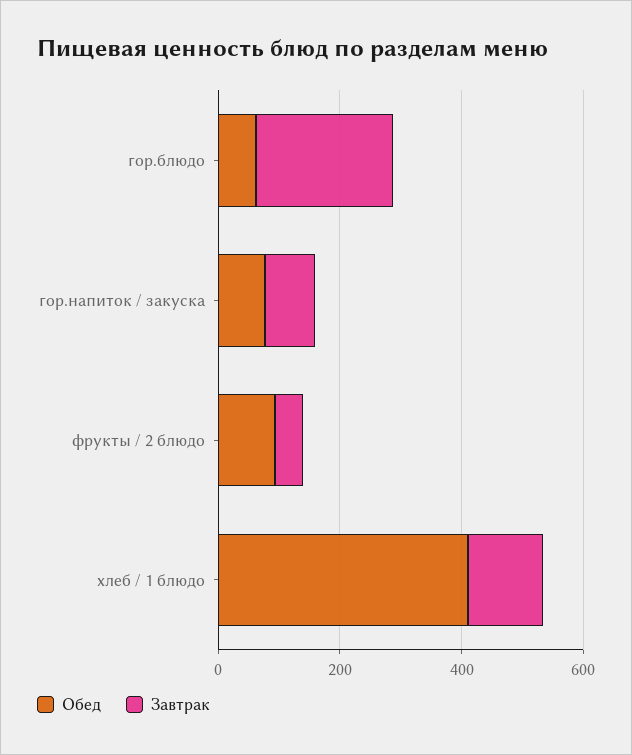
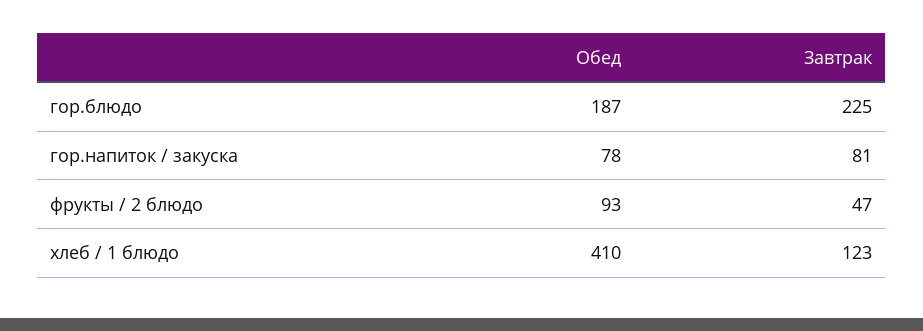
Обед, гор.блюдо: 50 -> 187

